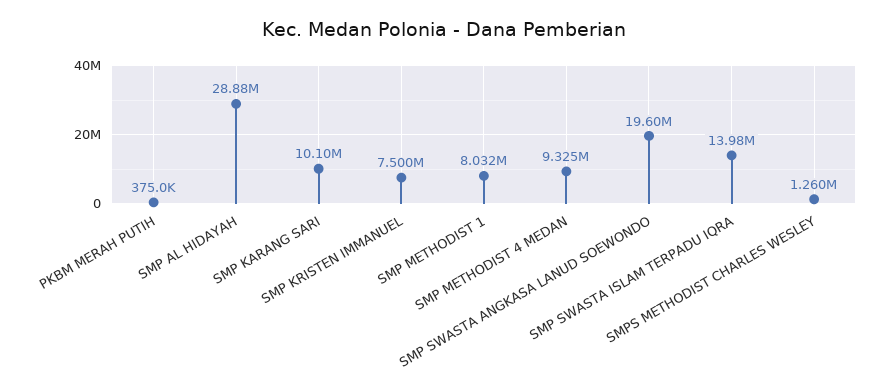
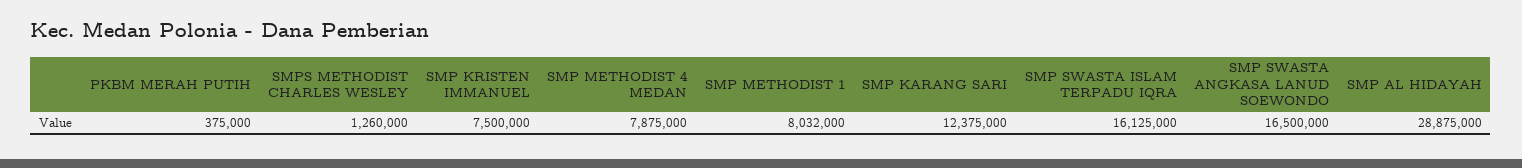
SMP KARANG SARI: 10100000 -> 12375000
SMP METHODIST 4 MEDAN: 9325000 -> 7875000
SMP SWASTA ANGKASA LANUD SOEWONDO: 19600000 -> 16500000
SMP SWASTA ISLAM TERPADU IQRA: 13980000 -> 16125000

